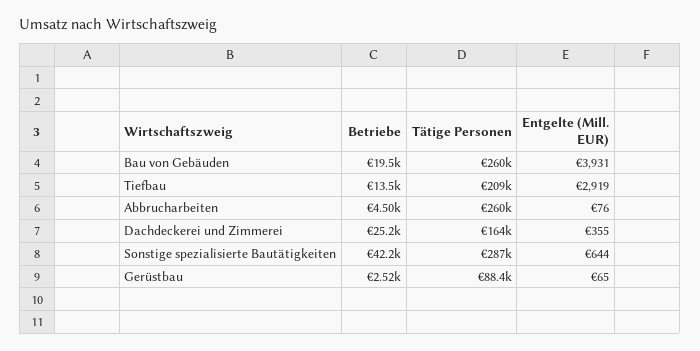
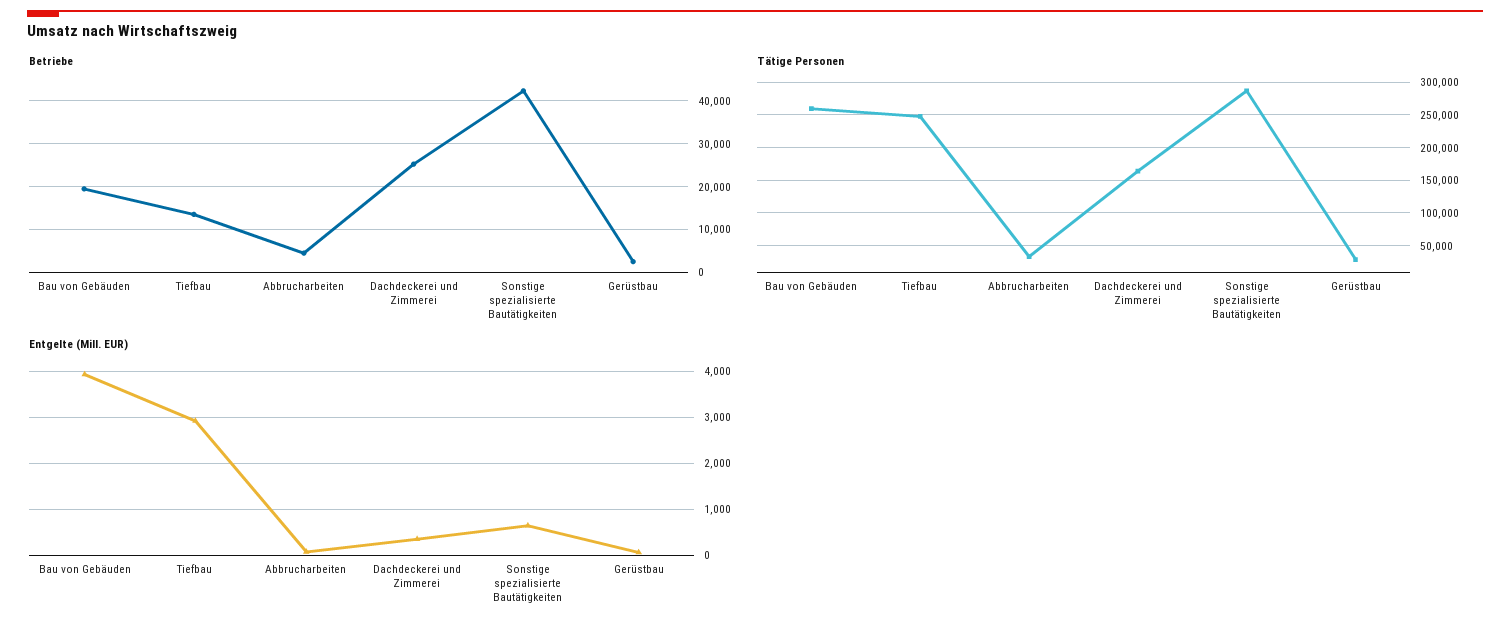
Tätige Personen, Tiefbau: 209000 -> 250000
Tätige Personen, Abbrucharbeiten: 260000 -> 30000
Tätige Personen, Gerüstbau: 88400 -> 30000

